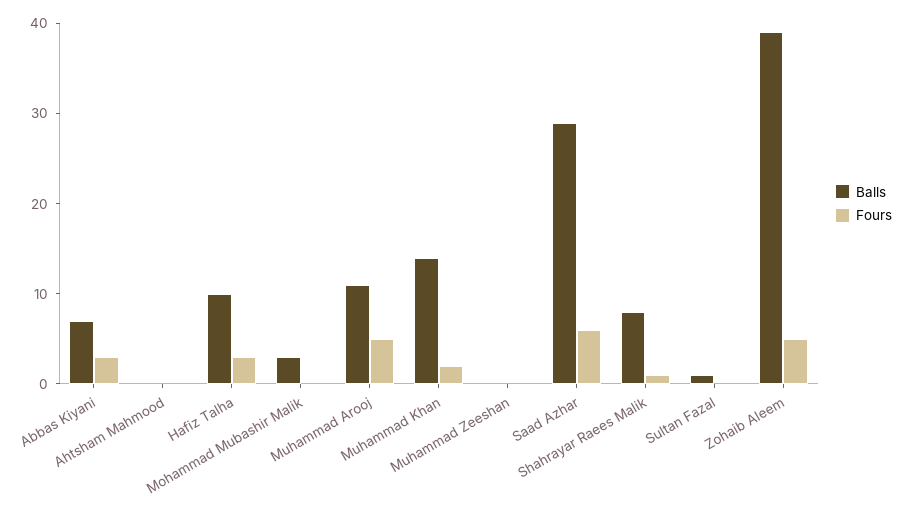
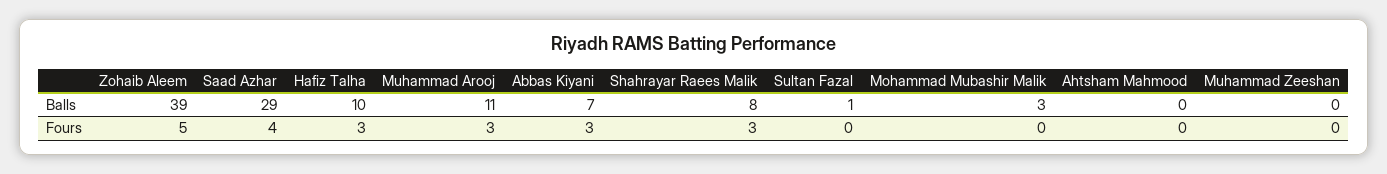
Fours, Muhammad Arooj: 5 -> 3
Balls, Muhammad Khan: 14 -> none
Fours, Muhammad Khan: 2 -> none
Fours, Saad Azhar: 6 -> 4
Fours, Shahrayar Raees Malik: 1 -> 3

